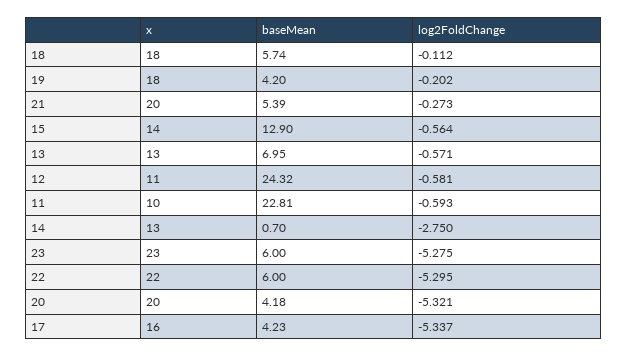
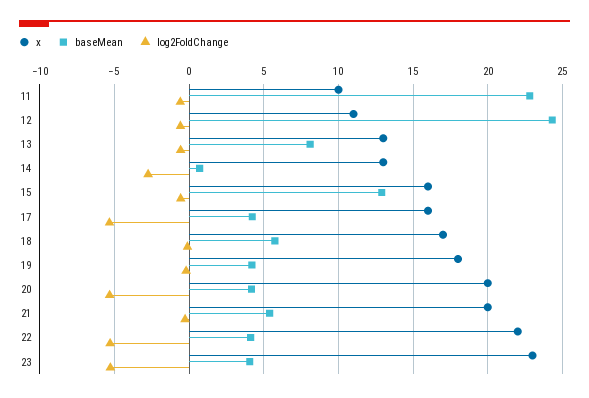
x, 18: 18 -> 17
x, 15: 14 -> 16
baseMean, 13: 6.95 -> 8
baseMean, 23: 6 -> 4
baseMean, 22: 6 -> 4

